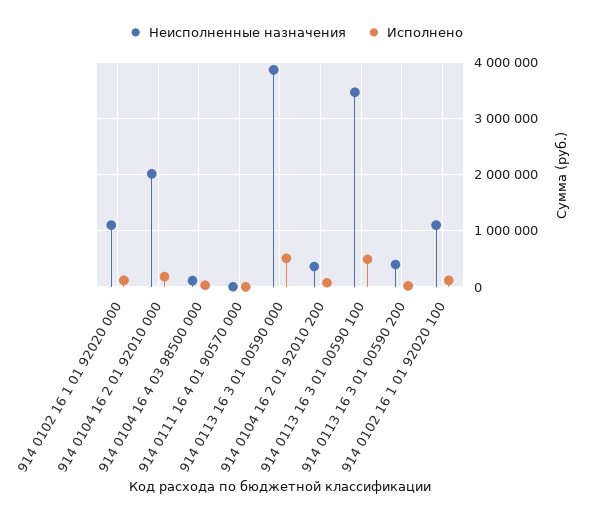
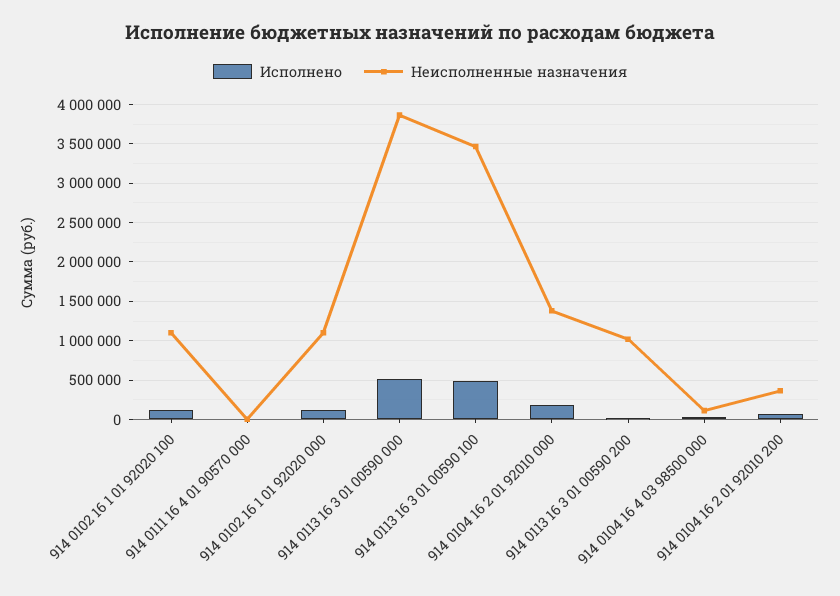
Неисполненные назначения, 914 0104 16 2 01 92010 000: 2000000 -> 1400000
Неисполненные назначения, 914 0113 16 3 01 00590 200: 400000 -> 1000000

